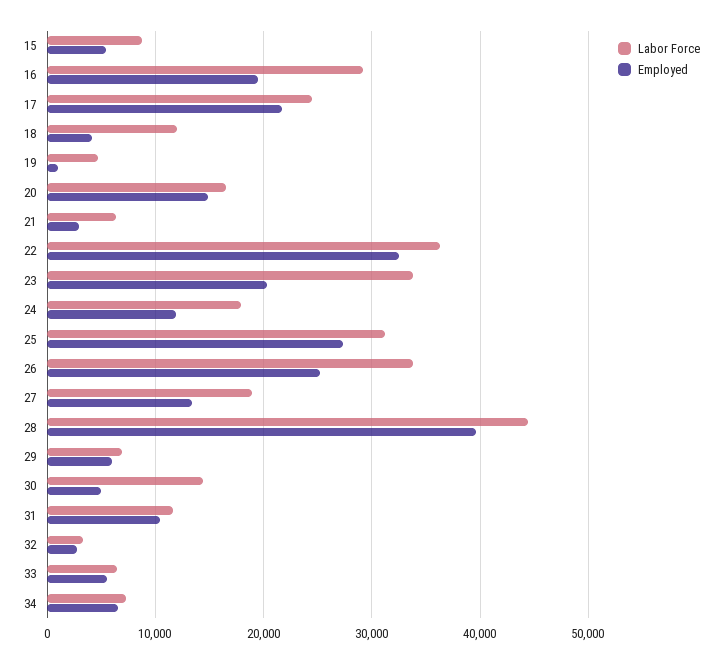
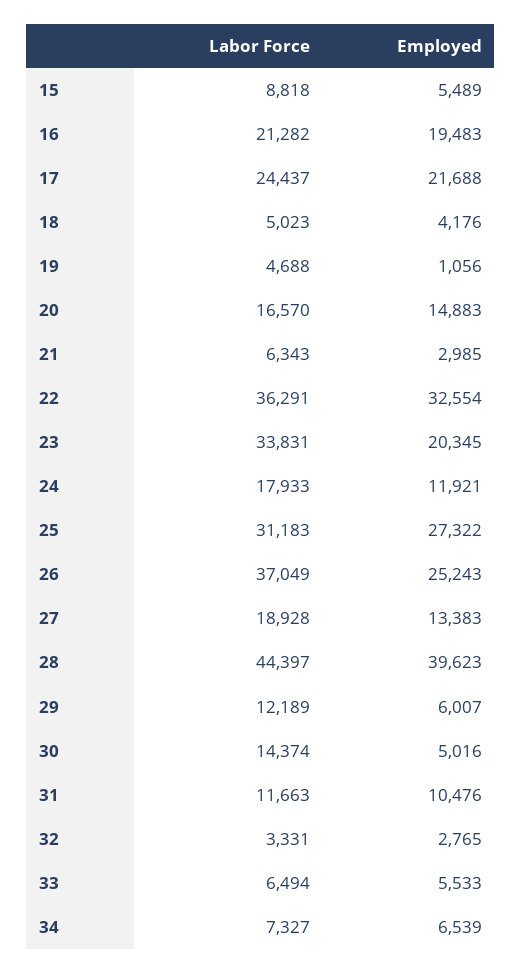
Labor Force, 16: 29000 -> 21282
Labor Force, 18: 12000 -> 5023
Labor Force, 26: 34000 -> 37049
Labor Force, 29: 7000 -> 12189

